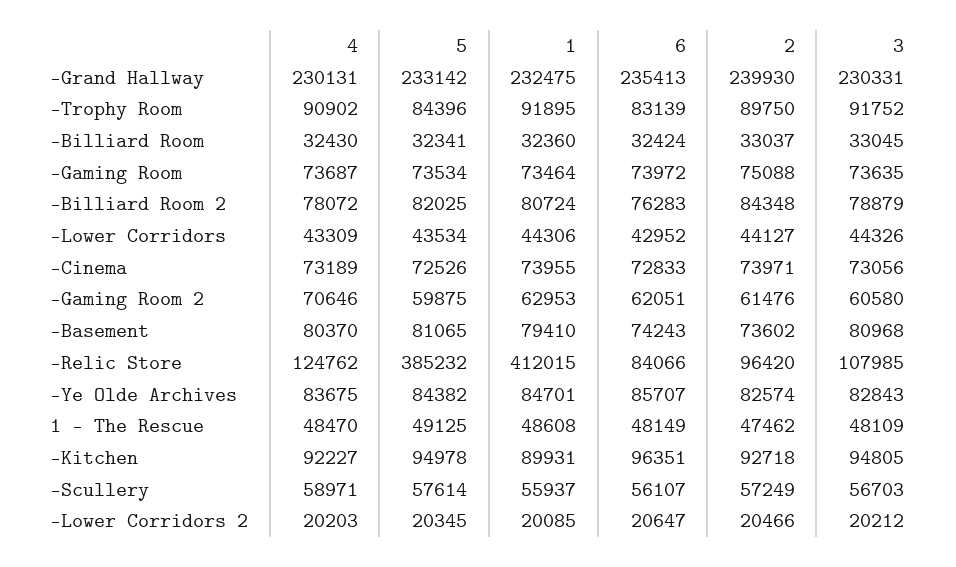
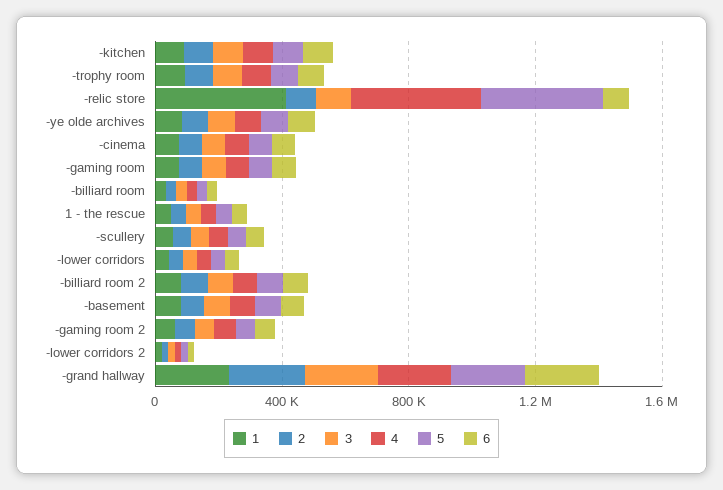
4, -Relic Store: 124762 -> 400000

